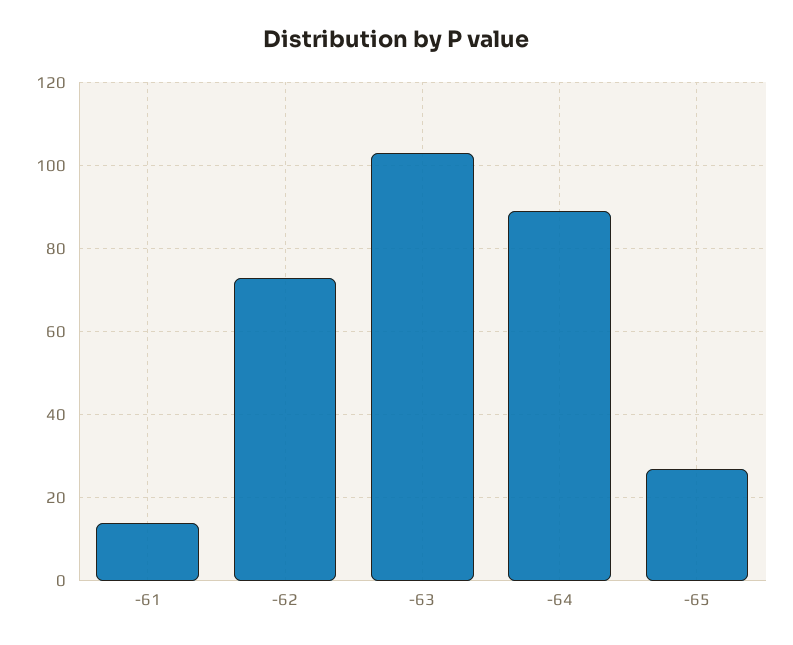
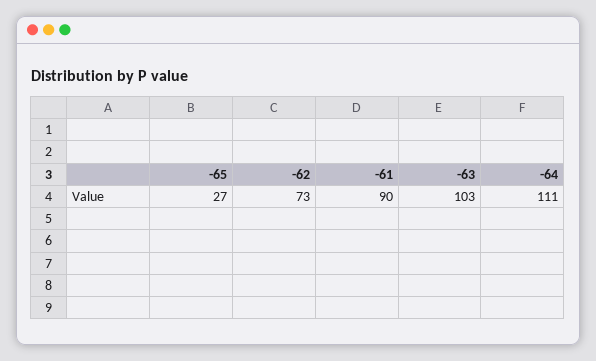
-61: 15 -> 90
-64: 90 -> 111

